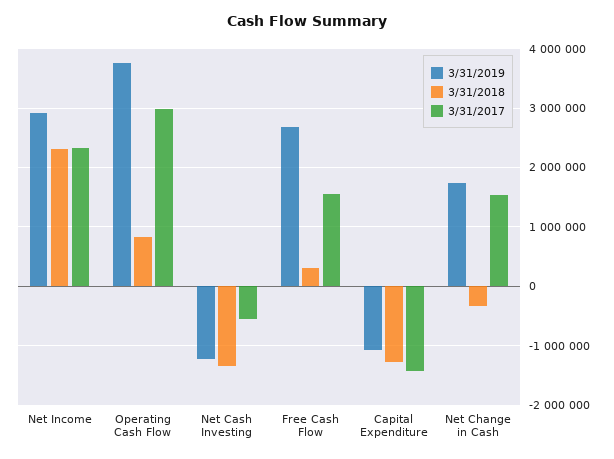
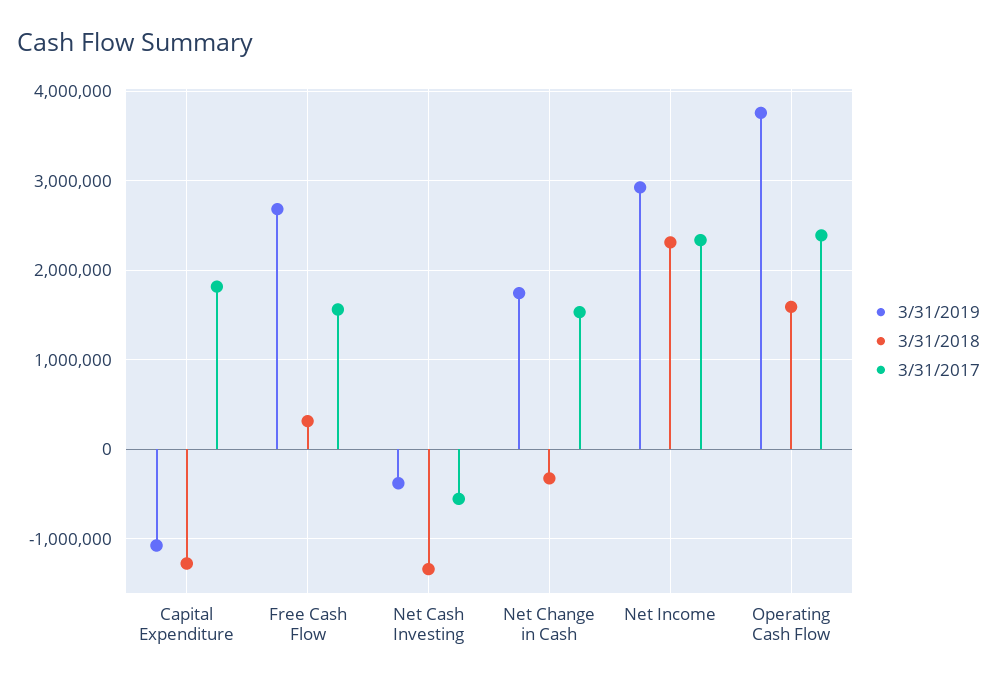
3/31/2018, Operating Cash Flow: 800000 -> 1600000
3/31/2017, Operating Cash Flow: 3000000 -> 2400000
3/31/2019, Net Cash Investing: -1200000 -> -400000
3/31/2017, Capital Expenditure: -1400000 -> 1800000

